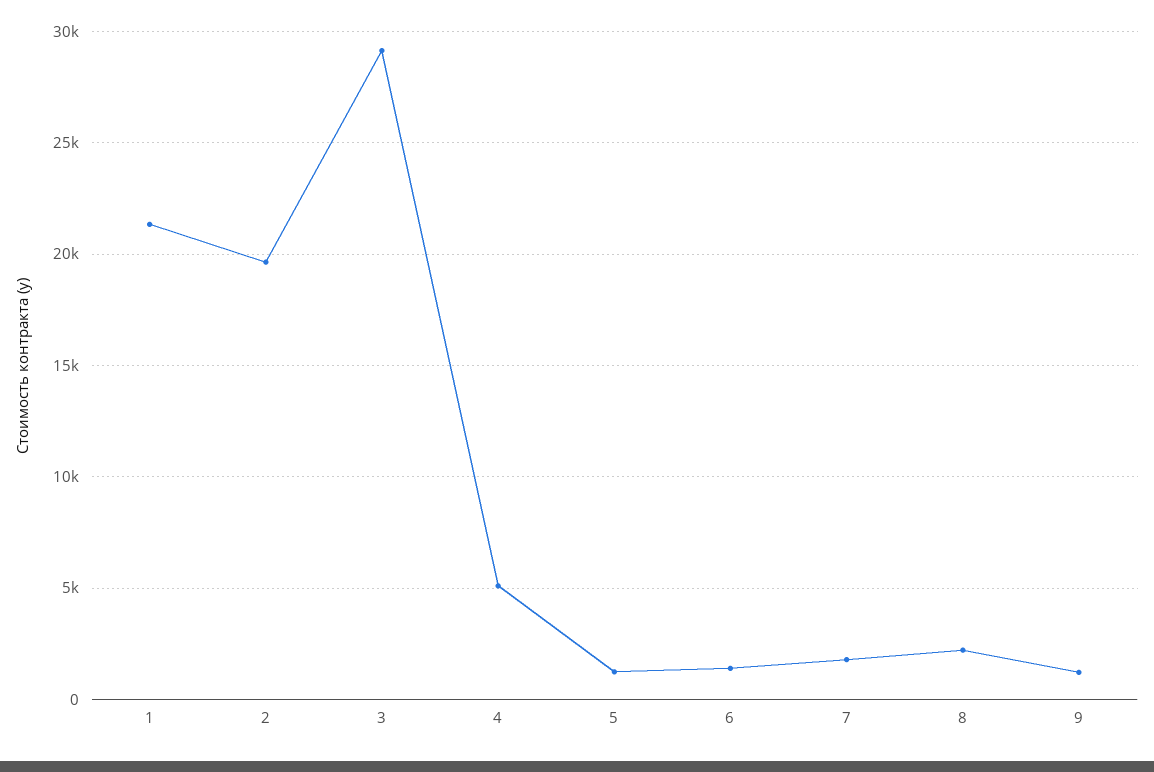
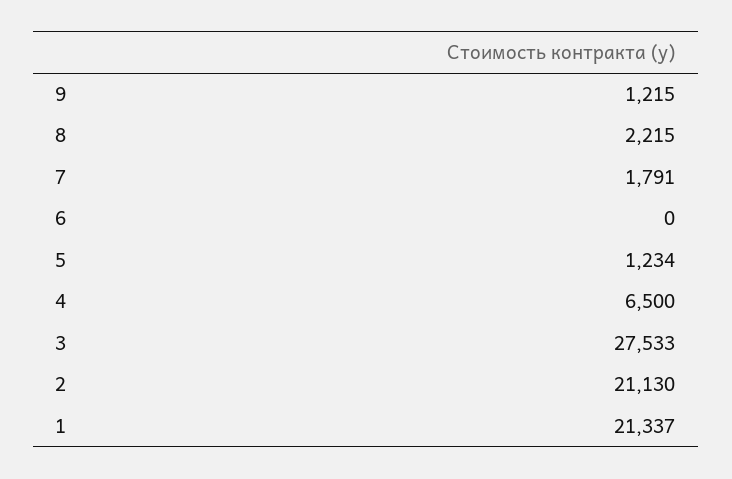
2: 19500 -> 21130
3: 29000 -> 27533
4: 5000 -> 6500
6: 1500 -> 0

